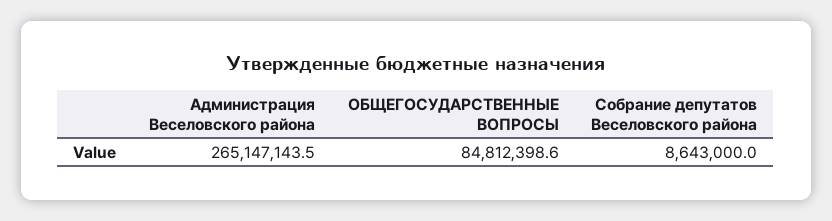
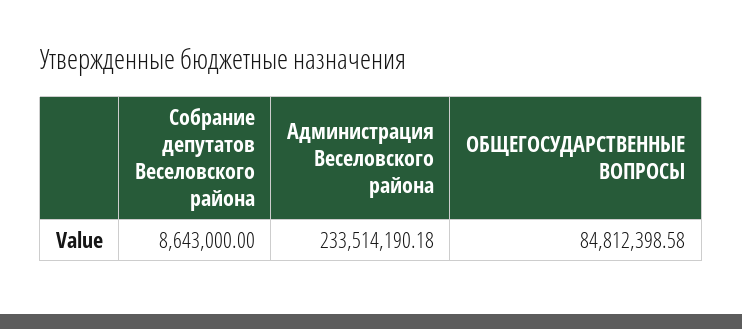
Администрация Веселовского района: 265147143.5 -> 233514190.18

